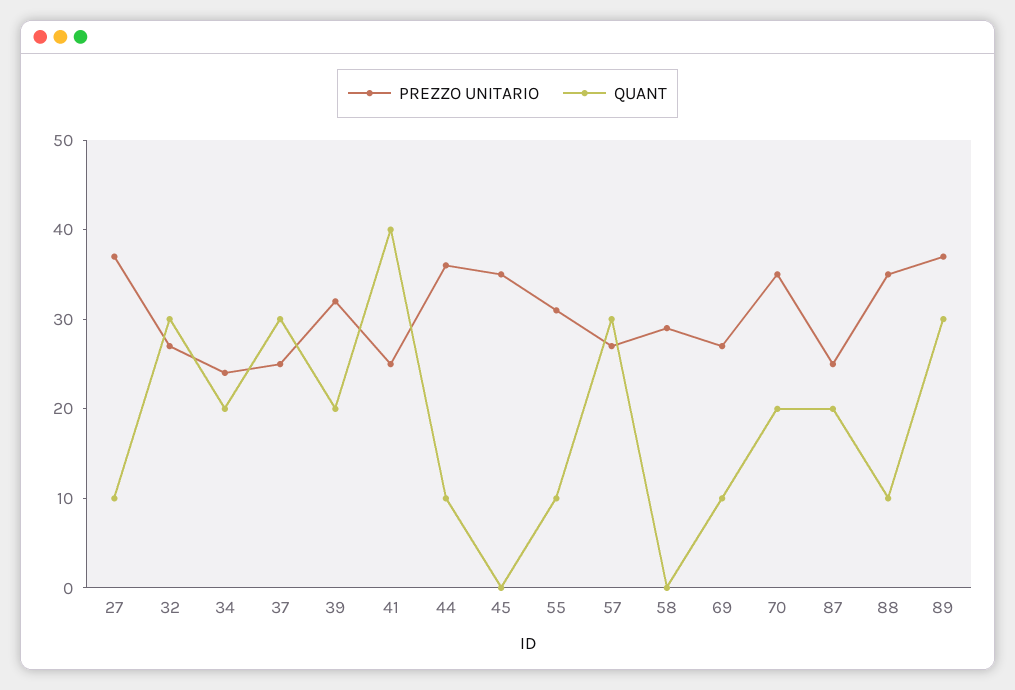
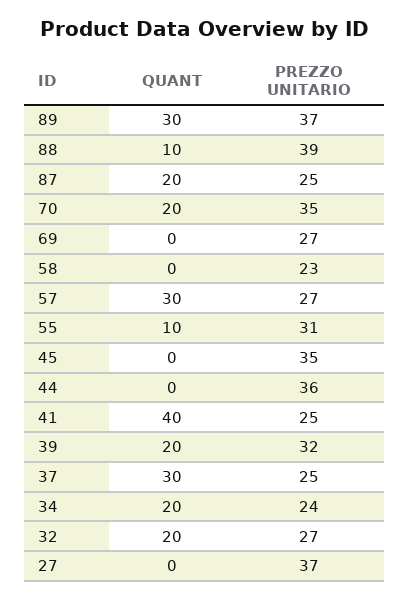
QUANT, 27: 10 -> 0
QUANT, 32: 30 -> 20
QUANT, 44: 10 -> 0
PREZZO UNITARIO, 58: 29 -> 23
QUANT, 69: 10 -> 0
PREZZO UNITARIO, 88: 35 -> 39

